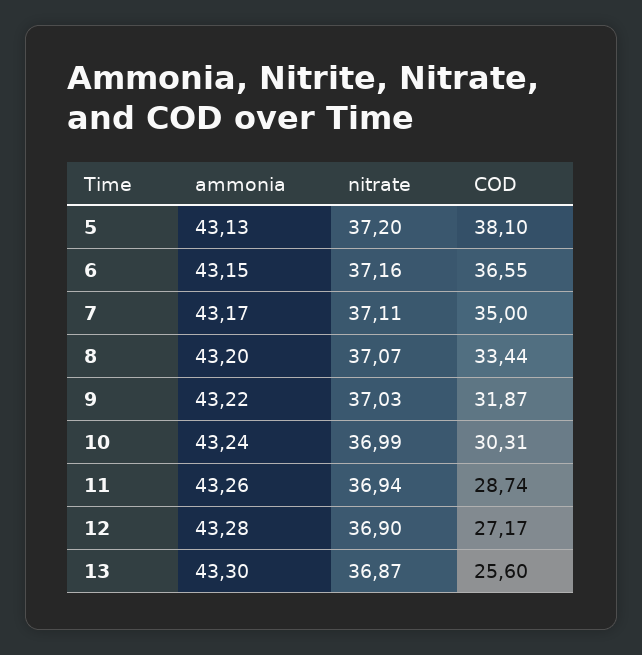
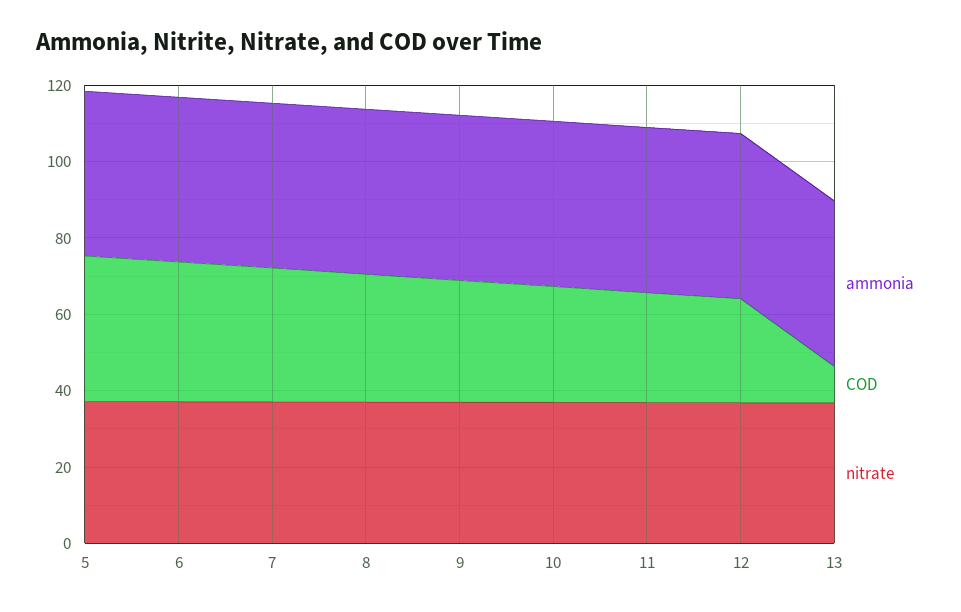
COD, 13: 25.6 -> 10

